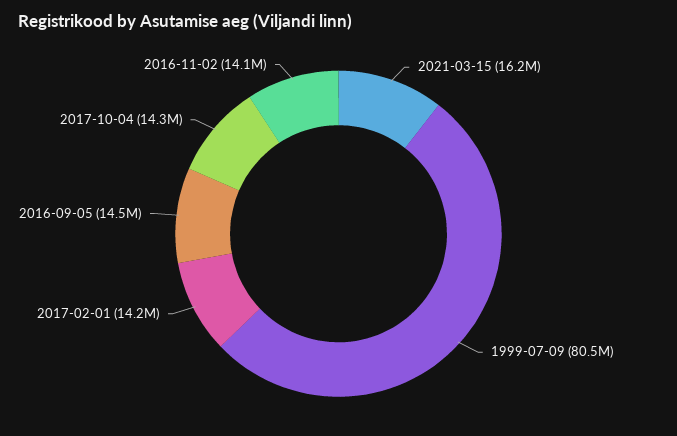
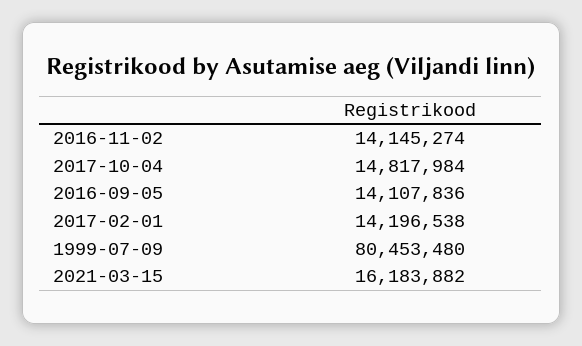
2016-09-05: 14500000 -> 14107836
2017-10-04: 14300000 -> 14817984

